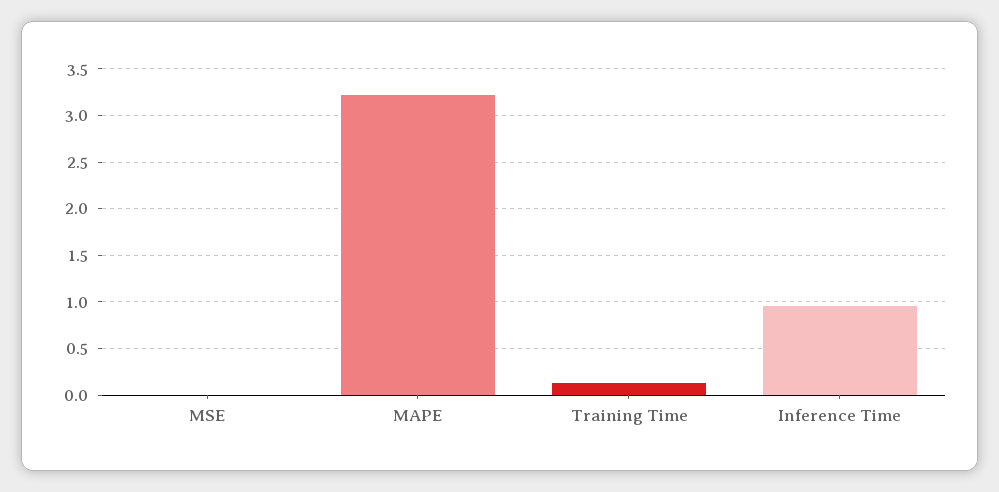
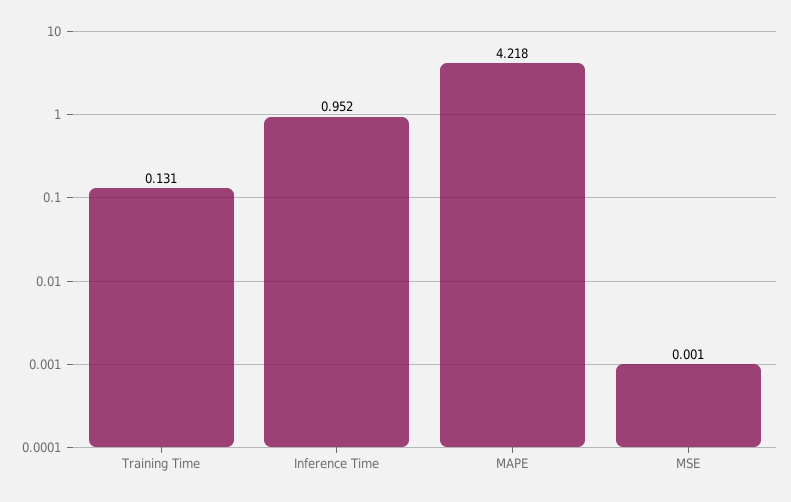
MAPE: 3.2 -> 4.218

